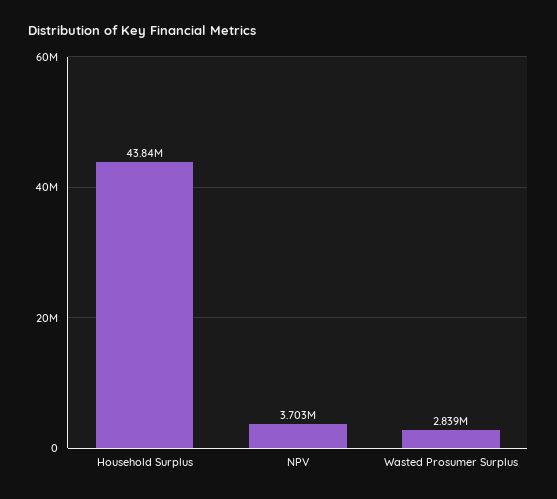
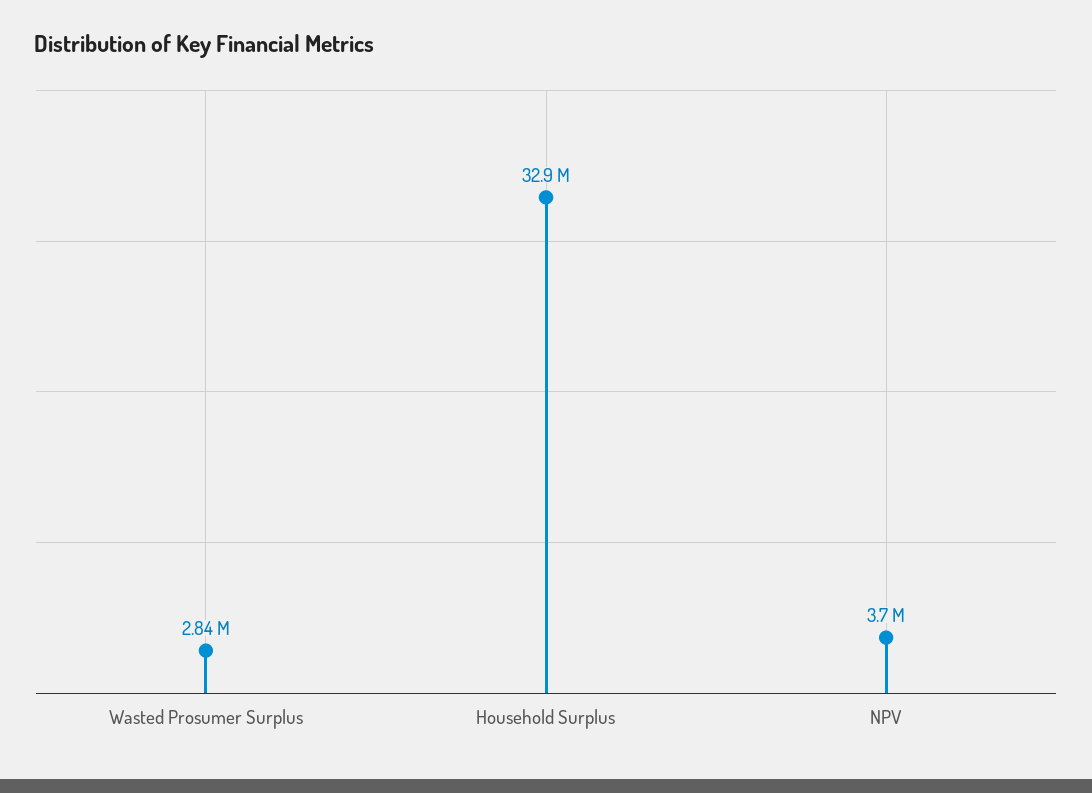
Household Surplus: 43840000 -> 32900000

